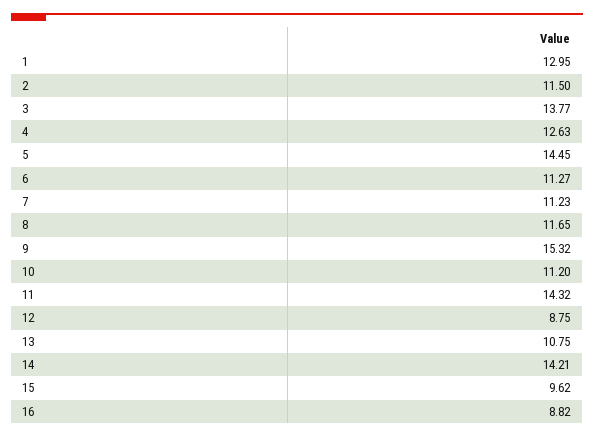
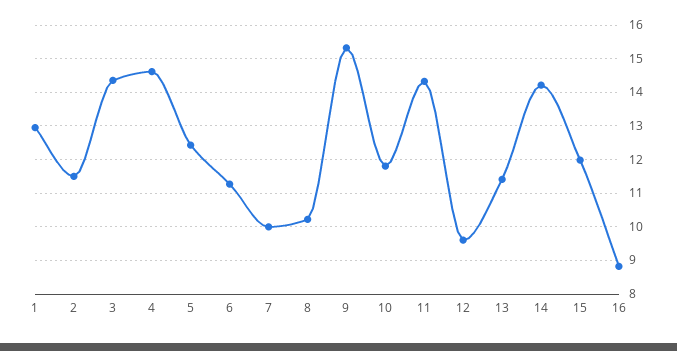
3: 13.77 -> 14.4
4: 12.63 -> 14.6
5: 14.45 -> 12.4
7: 11.23 -> 10
8: 11.65 -> 10.2
10: 11.2 -> 11.8
12: 8.75 -> 9.6
13: 10.75 -> 11.4
15: 9.62 -> 12

